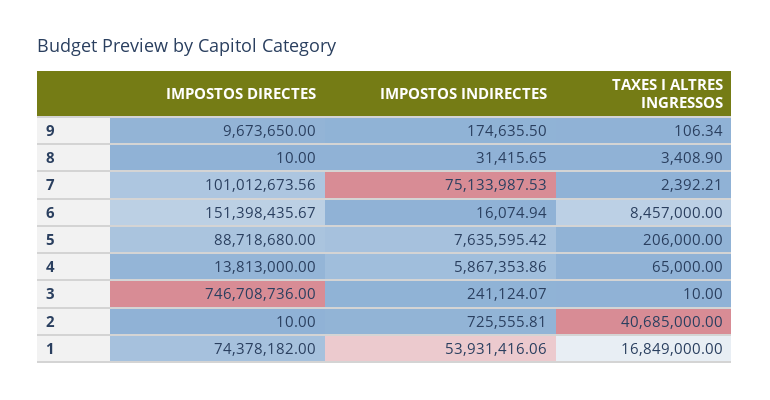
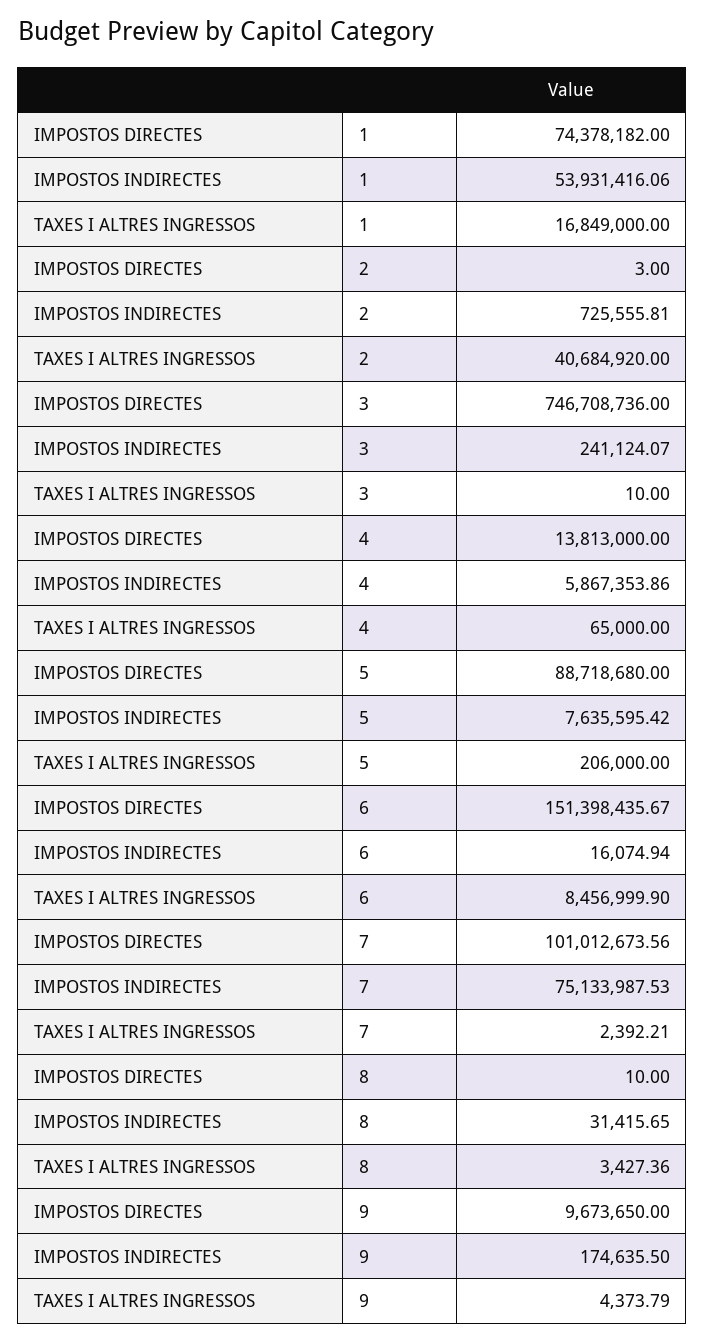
TAXES I ALTRES INGRESSOS, 9: 106.34 -> 4373.79
TAXES I ALTRES INGRESSOS, 8: 3408.9 -> 3427.36
TAXES I ALTRES INGRESSOS, 6: 8457000 -> 8456999.9
IMPOSTOS DIRECTES, 2: 10 -> 3
TAXES I ALTRES INGRESSOS, 2: 40685000 -> 40684920

